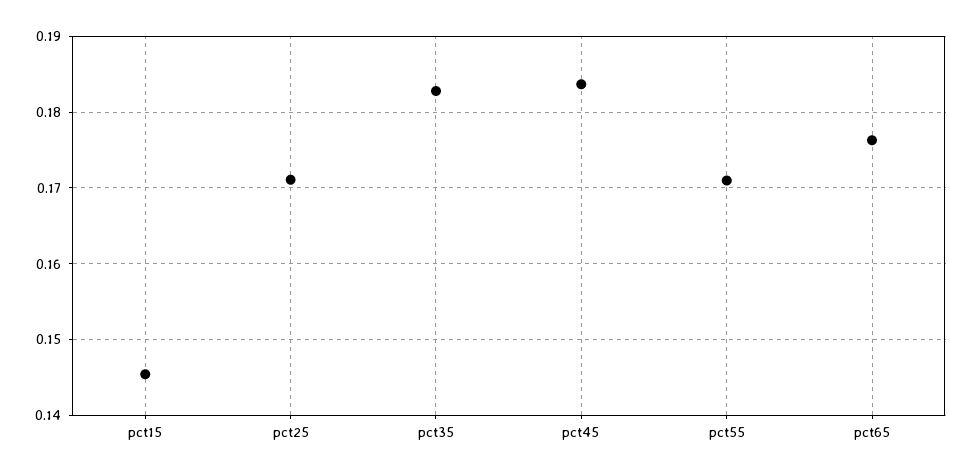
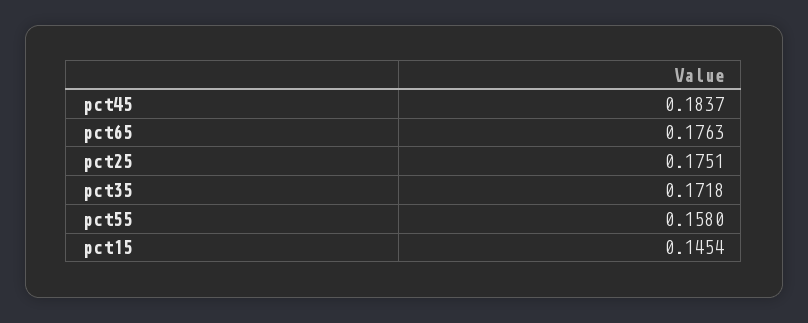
pct25: 0.171 -> 0.1751
pct35: 0.183 -> 0.1718
pct55: 0.171 -> 0.158

